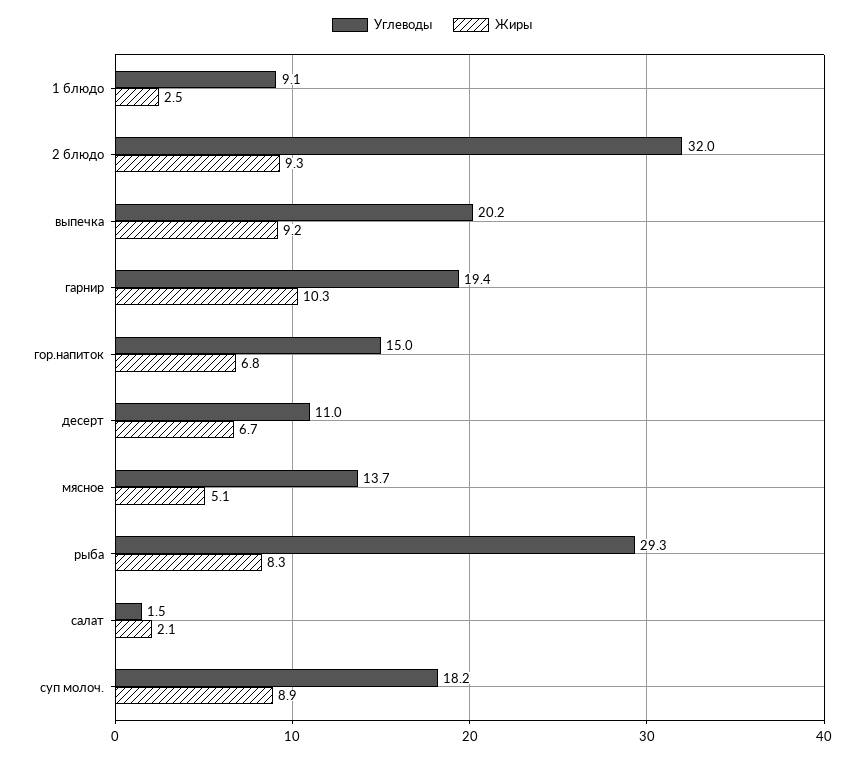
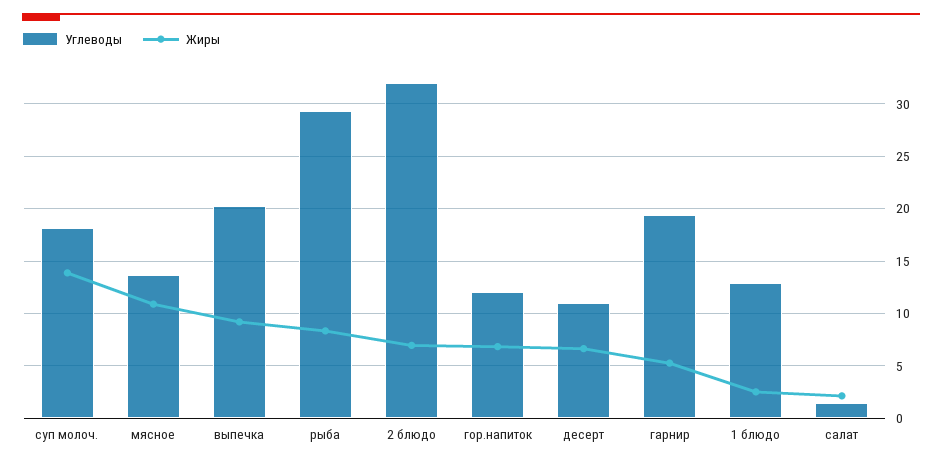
Углеводы, 1 блюдо: 9.1 -> 13
Жиры, 2 блюдо: 9.3 -> 7
Жиры, гарнир: 10.3 -> 5
Углеводы, гор.напиток: 15 -> 12
Жиры, мясное: 5.1 -> 11
Жиры, суп молоч.: 8.9 -> 14

